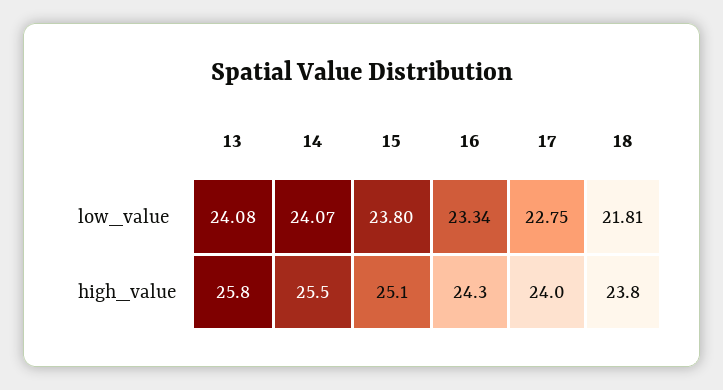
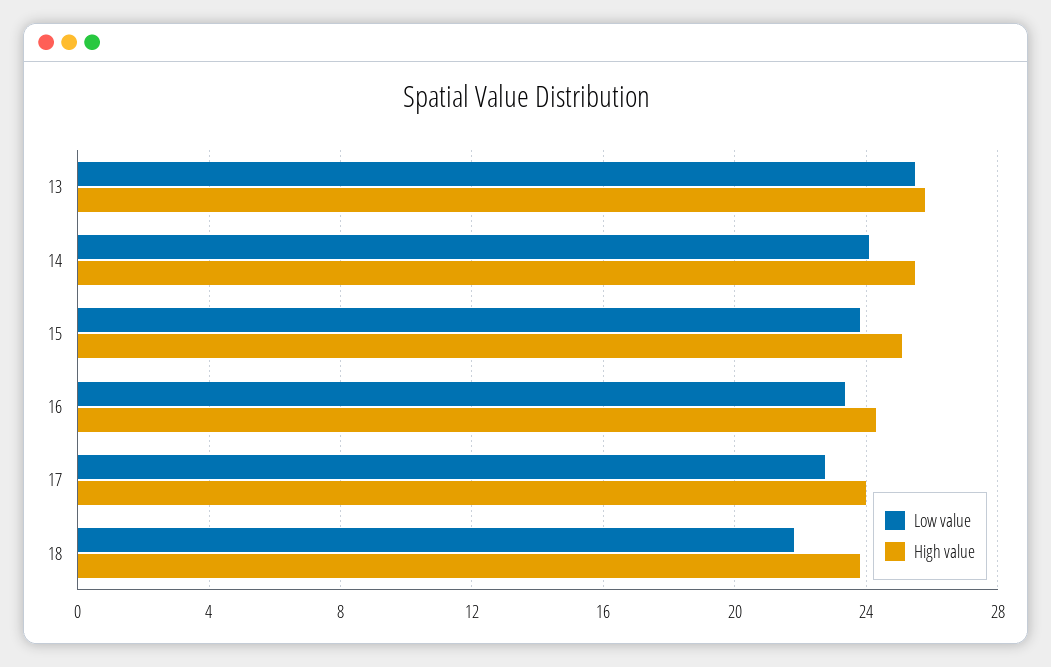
low_value, 13: 24.08 -> 25.5

